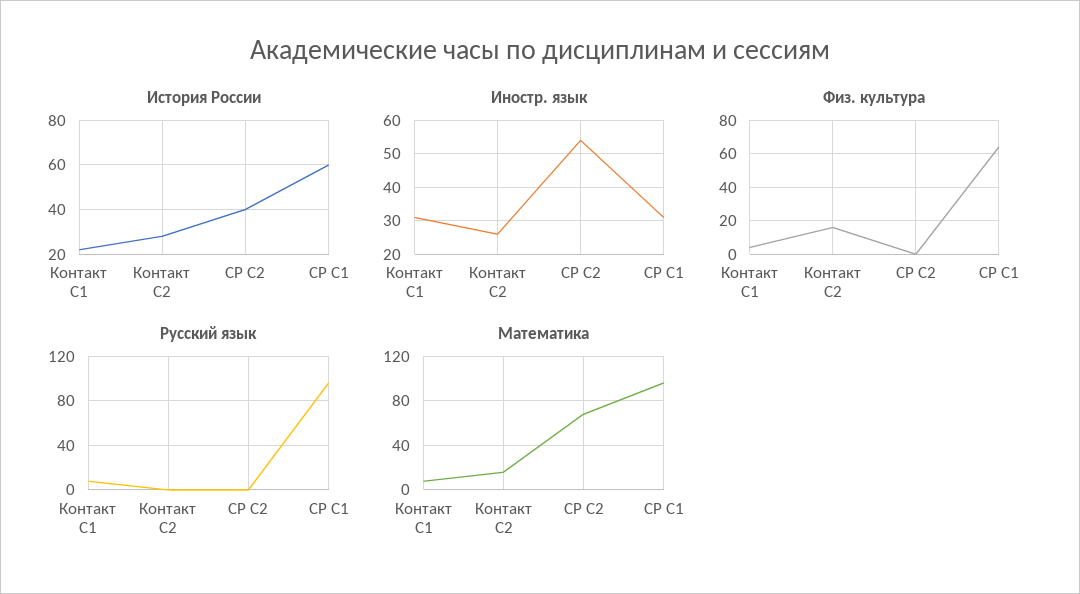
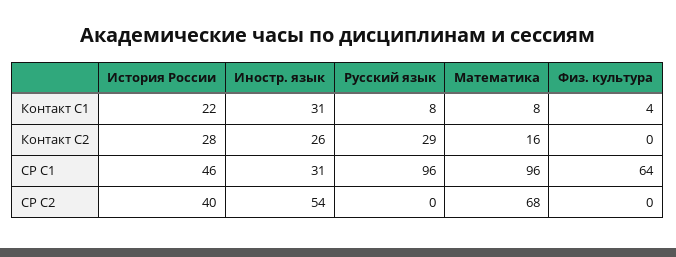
История России, СР С1: 60 -> 46
Физ. культура, Контакт С2: 15 -> 0
Русский язык, Контакт С2: 0 -> 29

